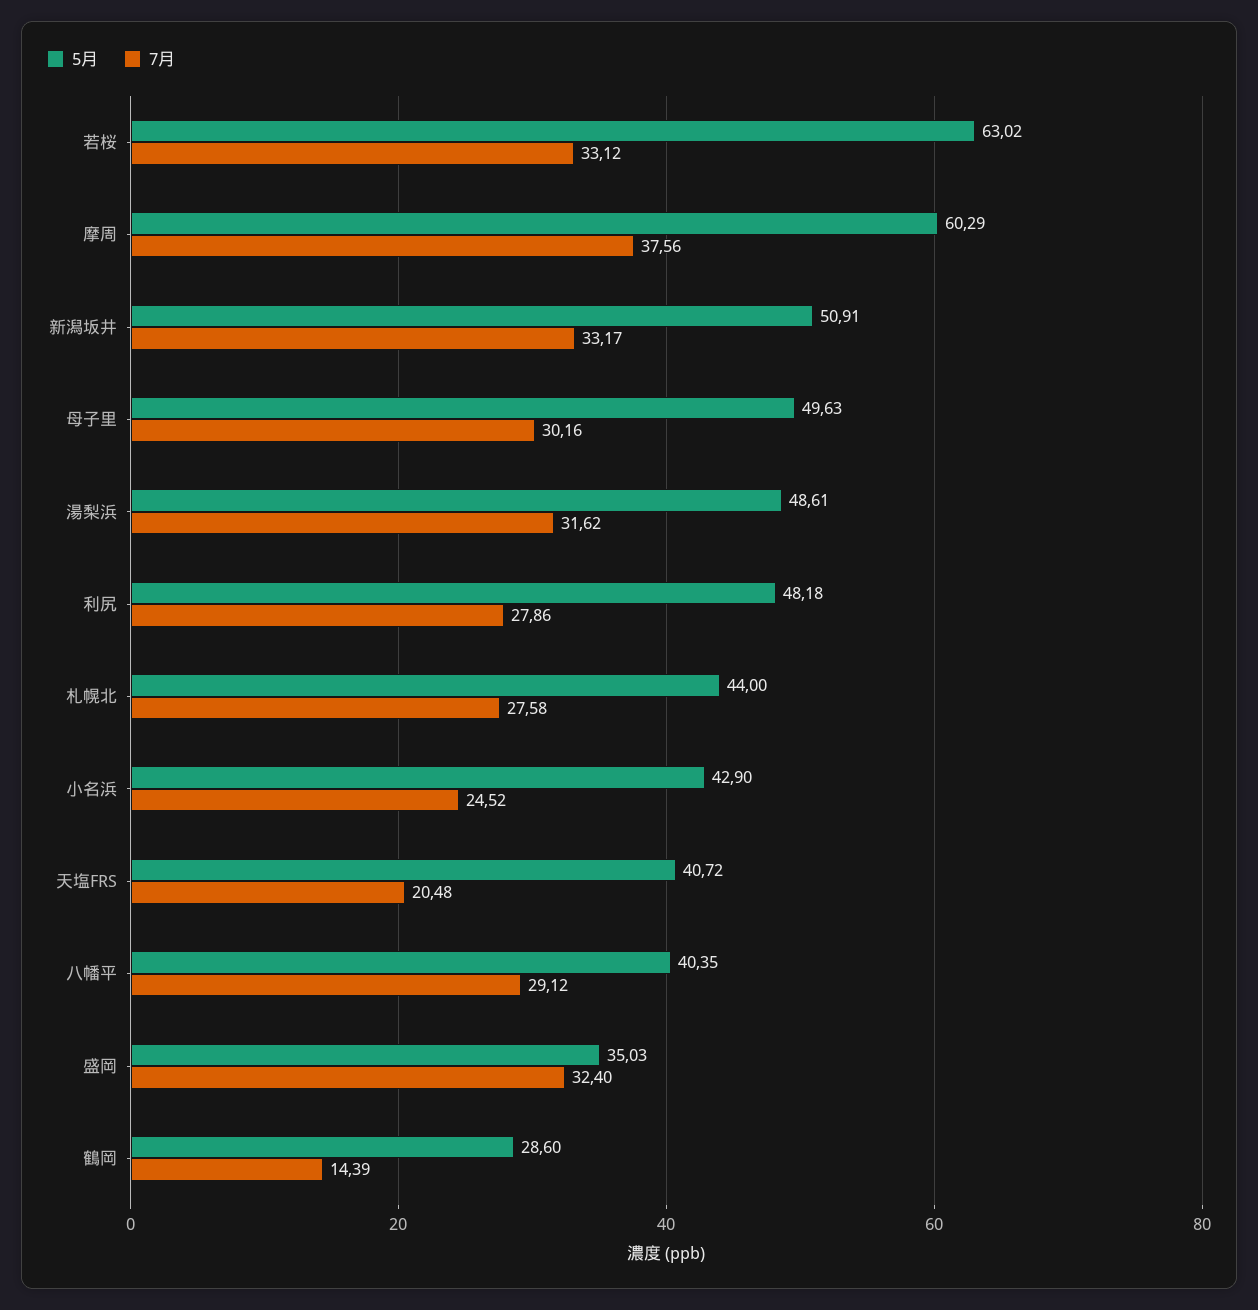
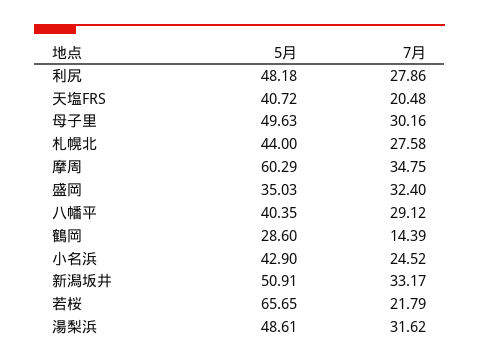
5月, 若桜: 63.02 -> 65.65
7月, 若桜: 33.12 -> 21.79
7月, 摩周: 37.56 -> 34.75

